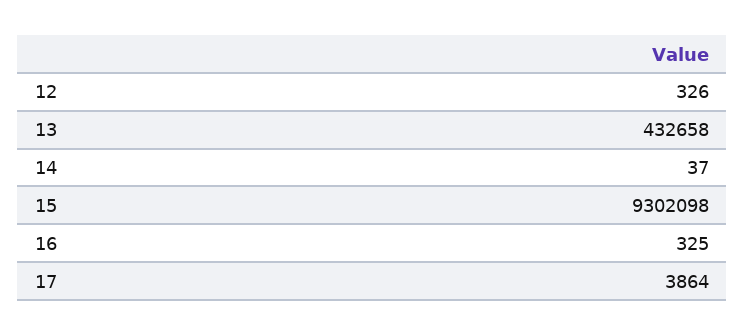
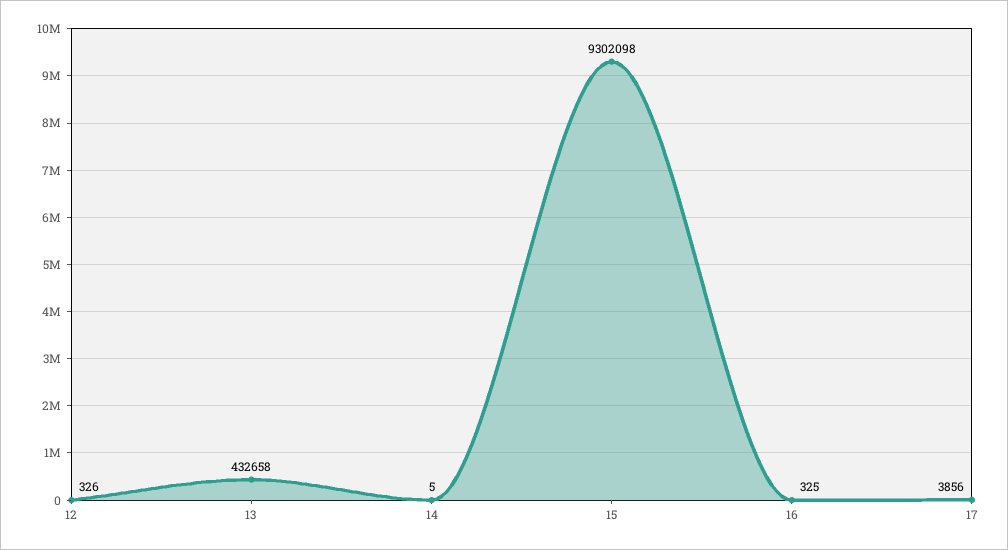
14: 37 -> 5
17: 3864 -> 3856

